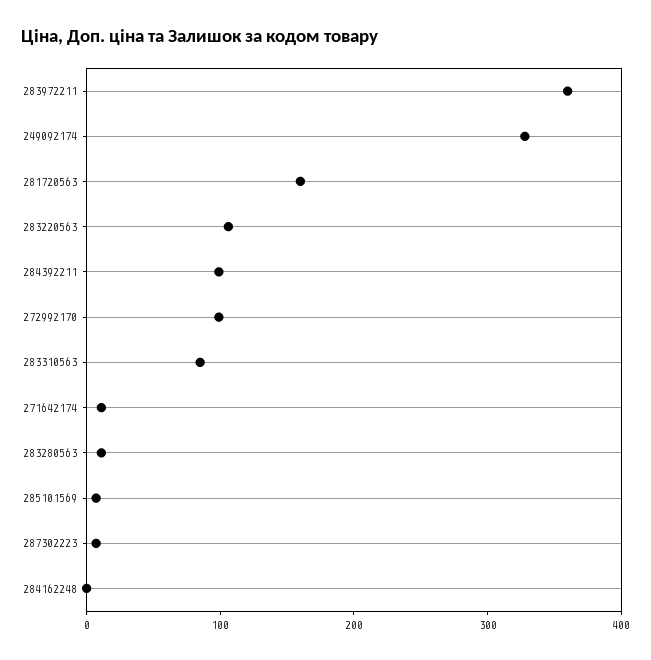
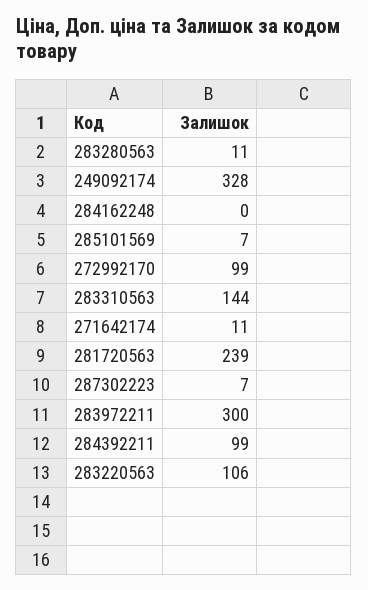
283972211: 360 -> 300
281720563: 160 -> 239
283310563: 80 -> 144

